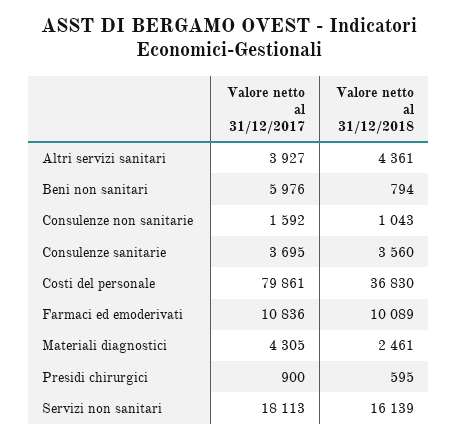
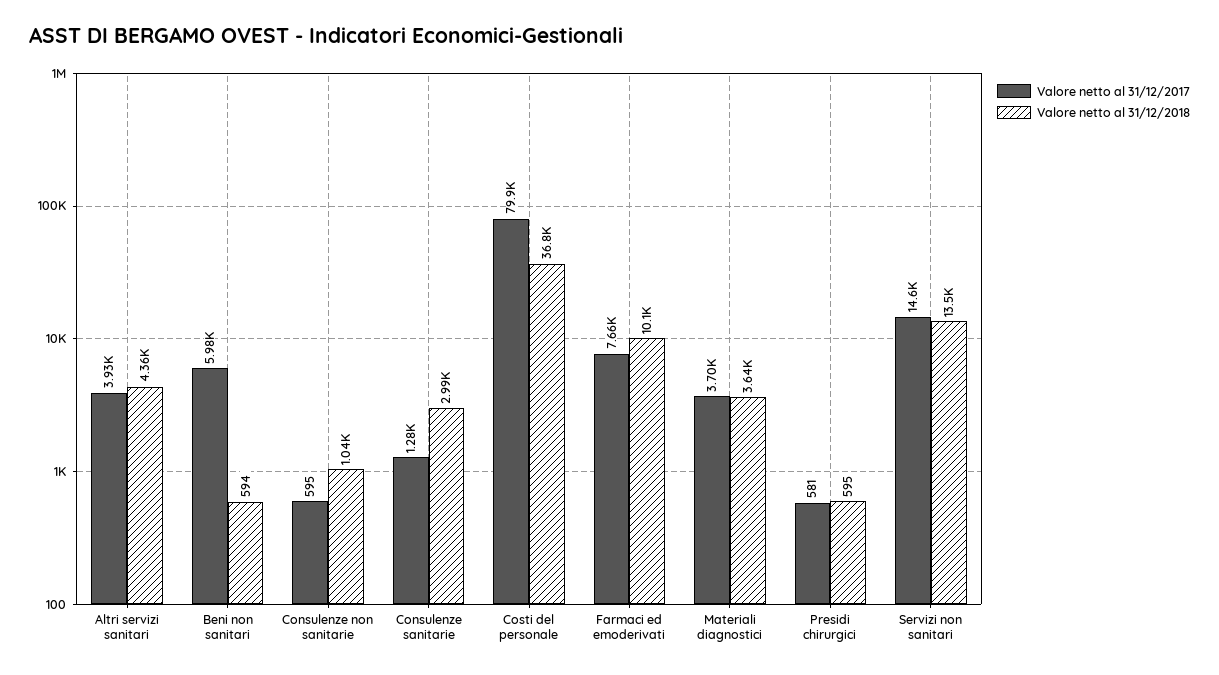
Valore netto al 31/12/2018, Beni non sanitari: 794 -> 594
Valore netto al 31/12/2017, Consulenze non sanitarie: 1592 -> 595
Valore netto al 31/12/2017, Consulenze sanitarie: 3695 -> 1280
Valore netto al 31/12/2018, Consulenze sanitarie: 3560 -> 2990
Valore netto al 31/12/2017, Farmaci ed emoderivati: 10836 -> 7660
Valore netto al 31/12/2017, Materiali diagnostici: 4305 -> 3700
Valore netto al 31/12/2018, Materiali diagnostici: 2461 -> 3640
Valore netto al 31/12/2017, Presidi chirurgici: 900 -> 581
Valore netto al 31/12/2017, Servizi non sanitari: 18113 -> 14600
Valore netto al 31/12/2018, Servizi non sanitari: 16139 -> 13500

